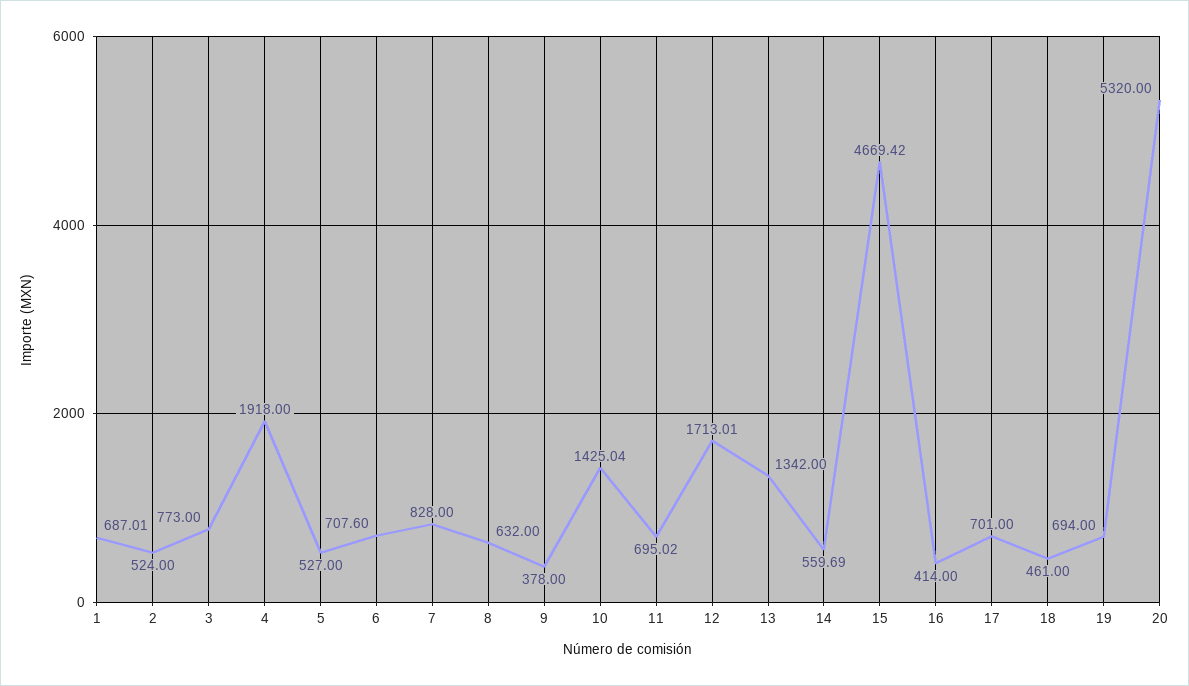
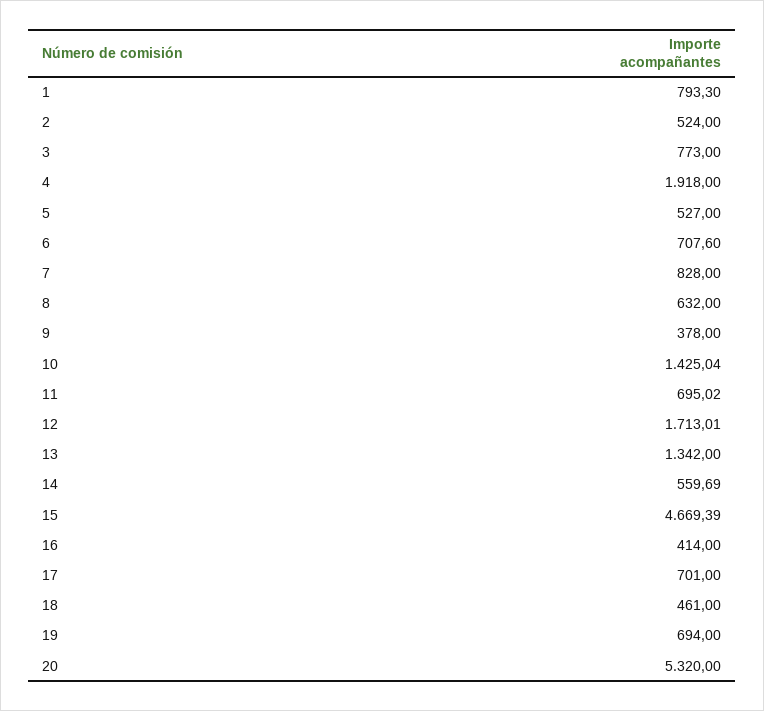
1: 687.01 -> 793.3
15: 4669.42 -> 4669.39

